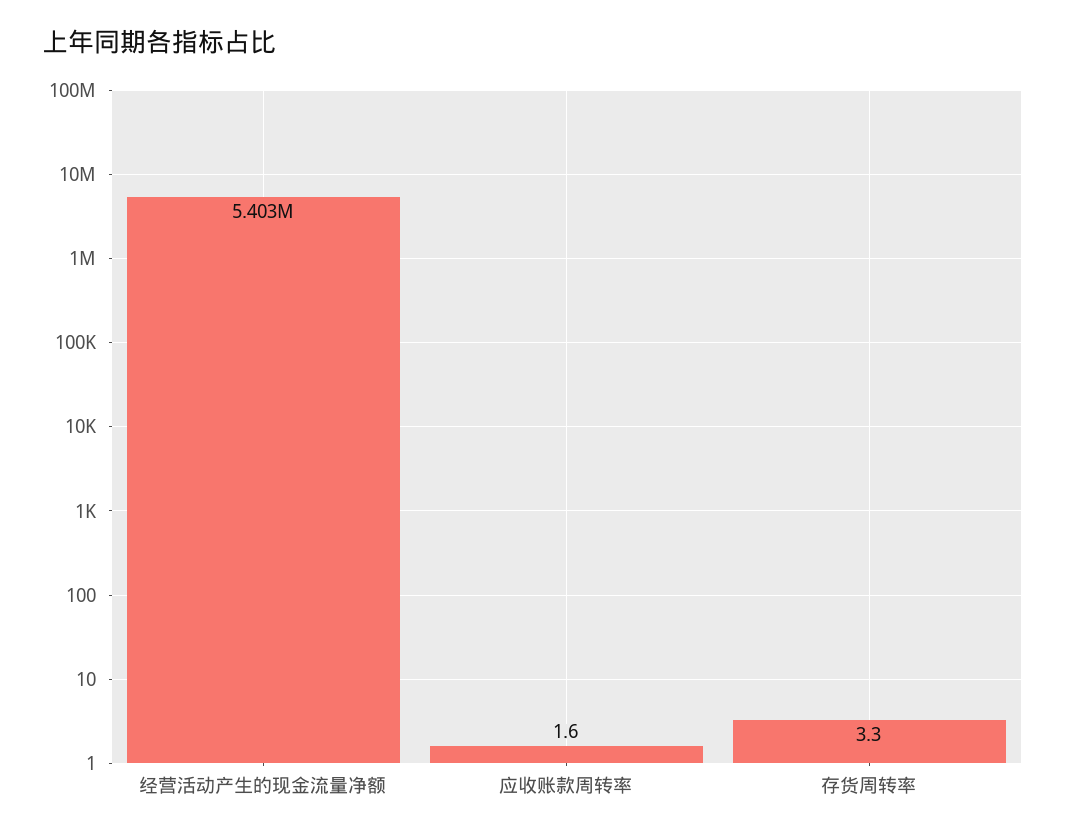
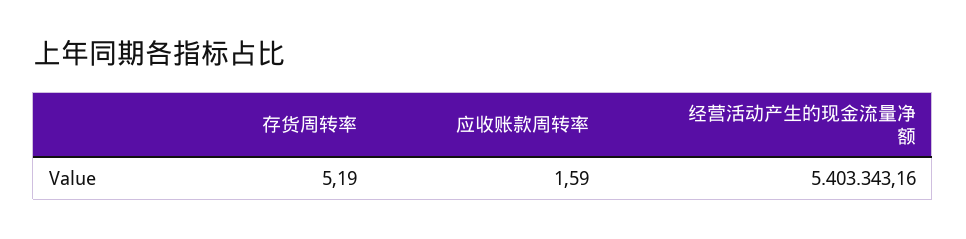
存货周转率: 3.3 -> 5.19

